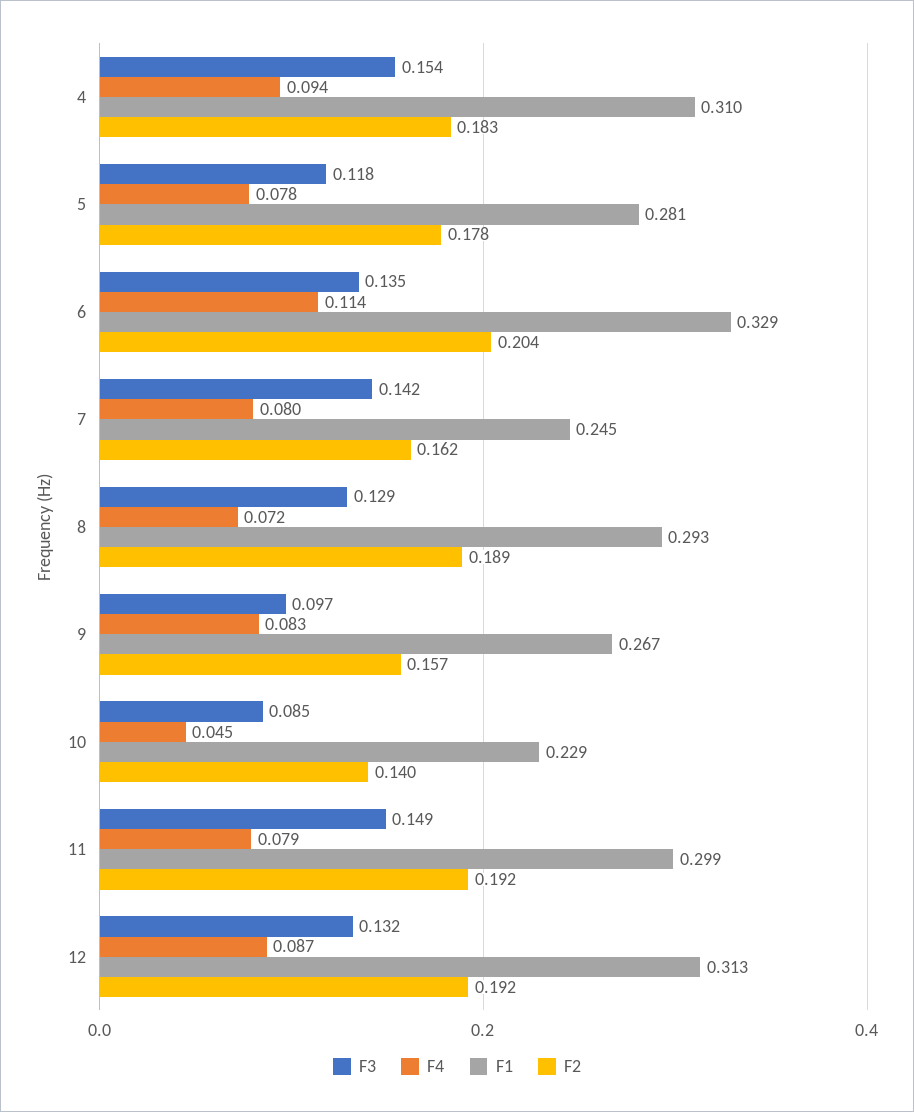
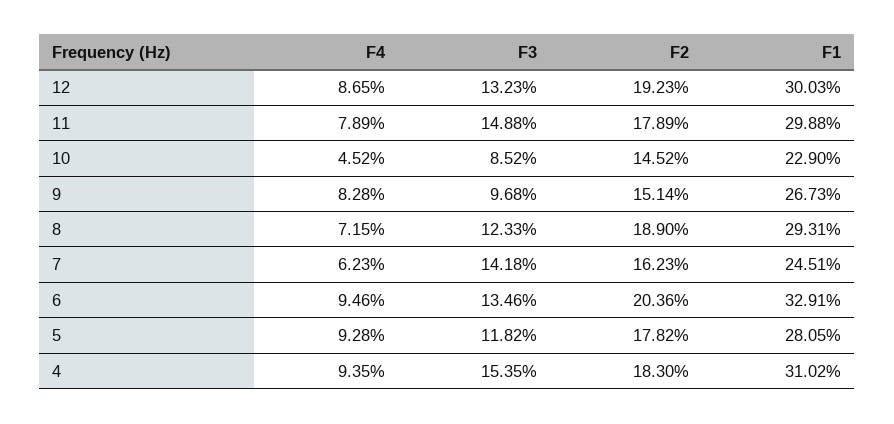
F4, 5: 0.078 -> 0.0928
F4, 6: 0.114 -> 0.0946
F4, 7: 0.08 -> 0.0623
F3, 8: 0.129 -> 0.1233
F2, 9: 0.157 -> 0.1514
F2, 10: 0.14 -> 0.1452
F2, 11: 0.192 -> 0.1789
F1, 12: 0.313 -> 0.3003

